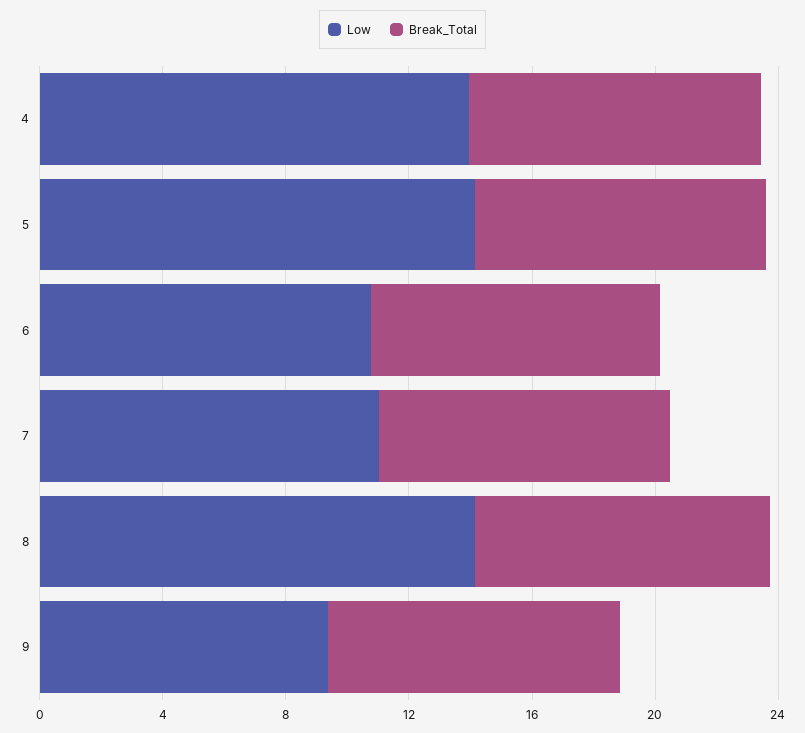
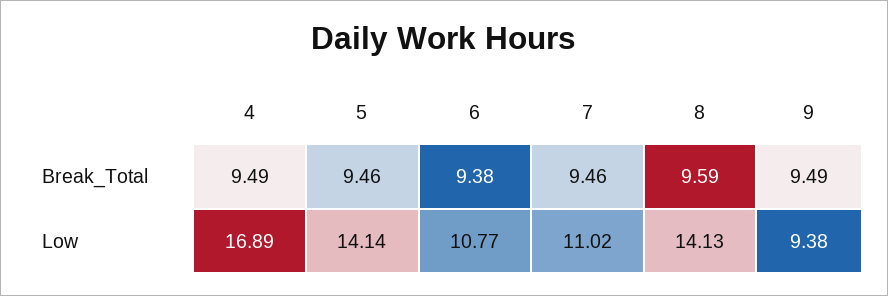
Low, 4: 14 -> 16.89

